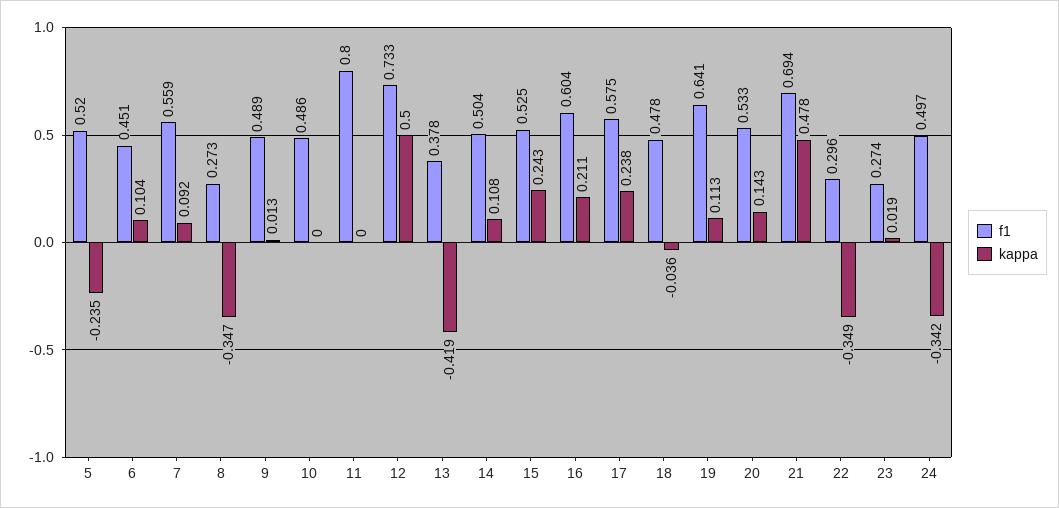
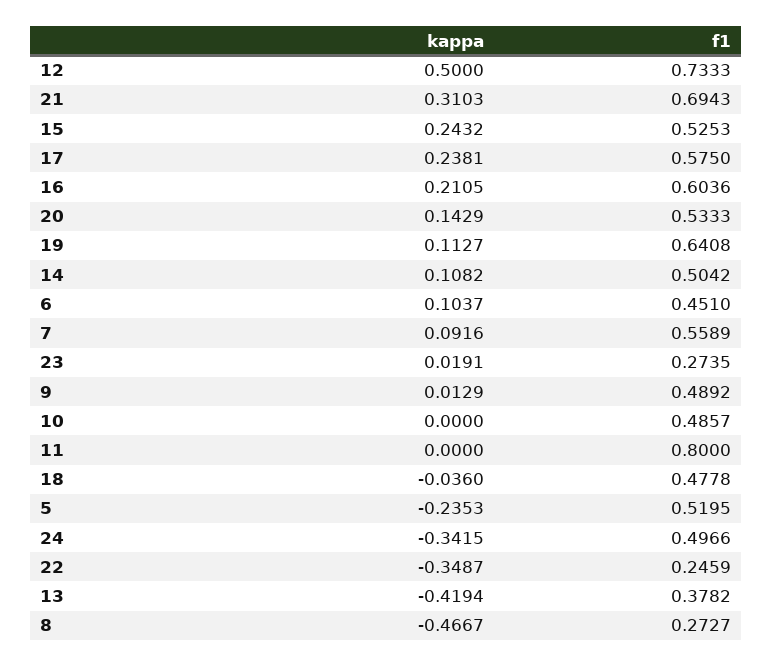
kappa, 8: -0.347 -> -0.4667
kappa, 21: 0.478 -> 0.3103
f1, 22: 0.296 -> 0.2459

